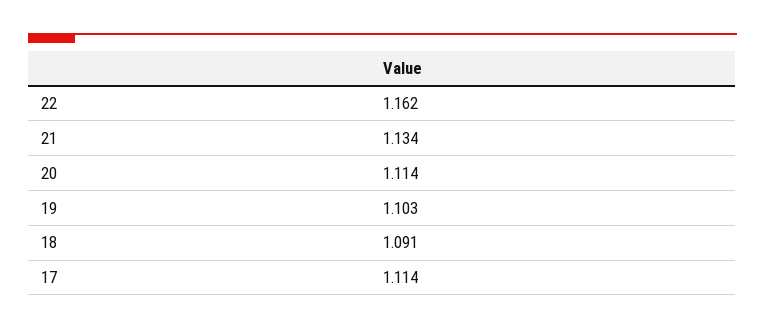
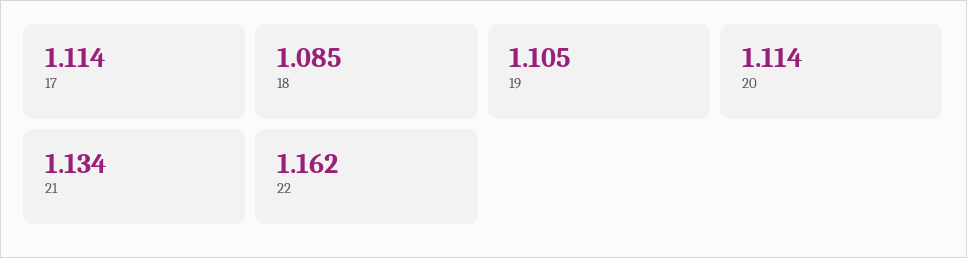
19: 1.103 -> 1.105
18: 1.091 -> 1.085

